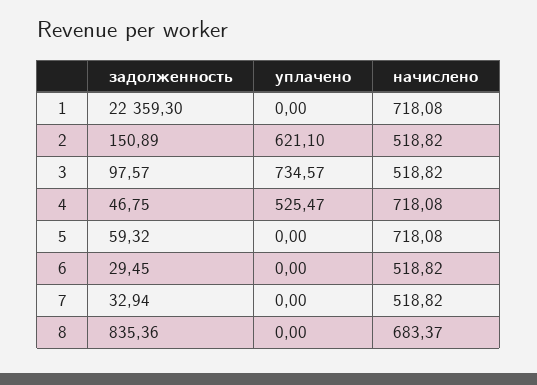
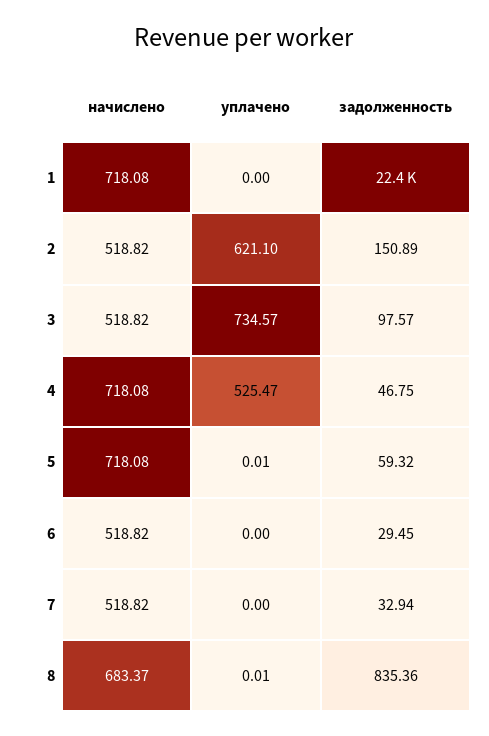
уплачено, 5: 0 -> 0.01
уплачено, 8: 0 -> 0.01

